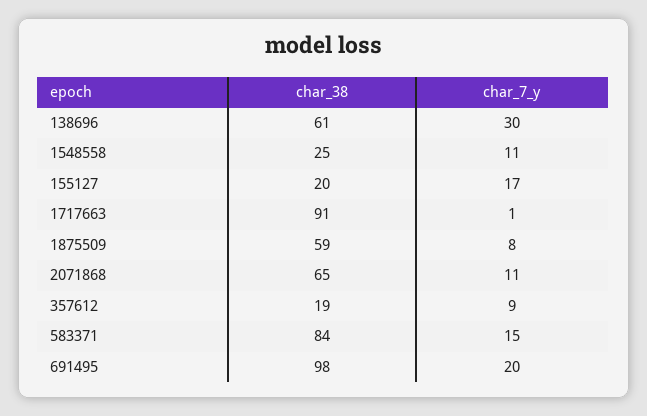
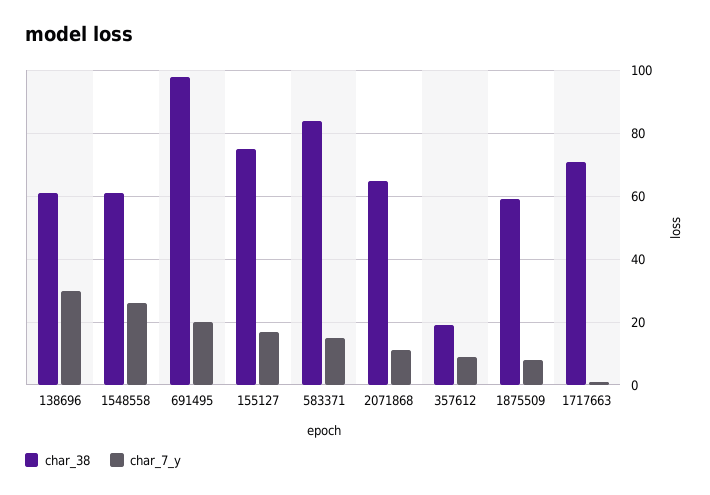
char_38, 1548558: 25 -> 60
char_7_y, 1548558: 11 -> 25
char_38, 155127: 20 -> 75
char_38, 1717663: 91 -> 70

